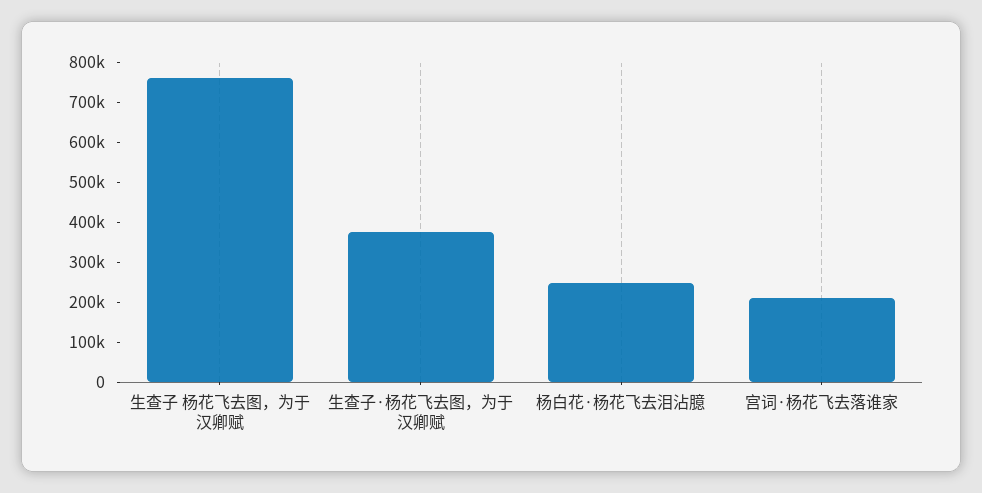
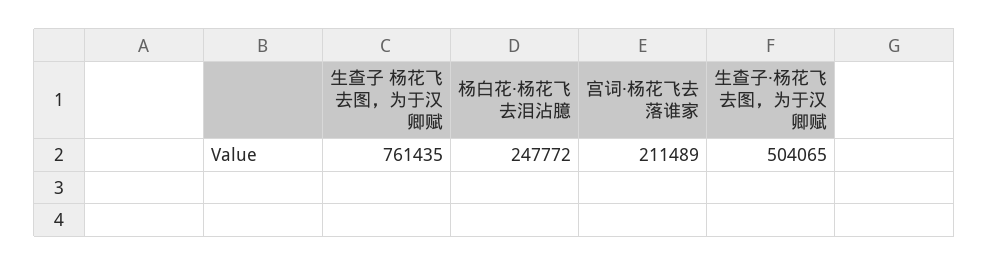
生查子·杨花飞去图，为于汉卿赋: 375000 -> 504065

